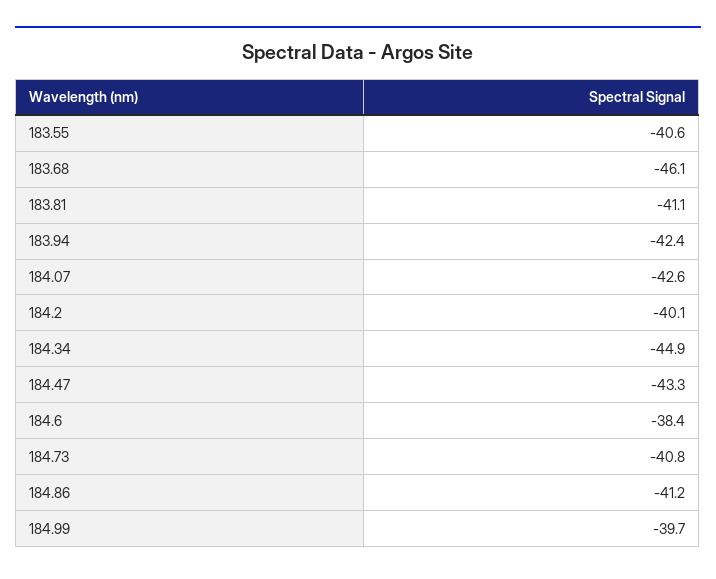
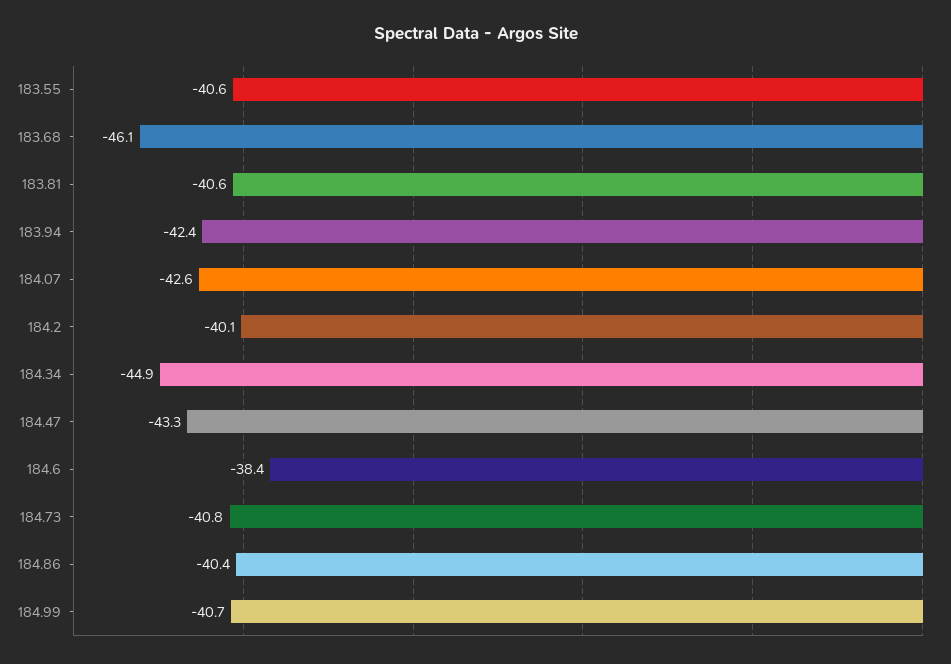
183.81: -41.1 -> -40.6
184.86: -41.2 -> -40.4
184.99: -39.7 -> -40.7

